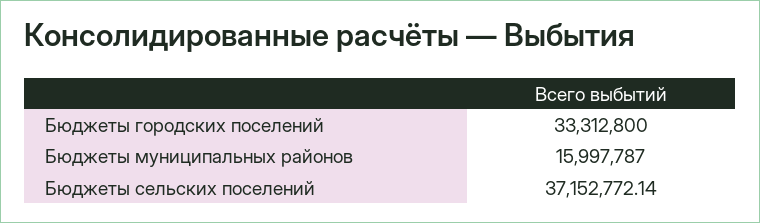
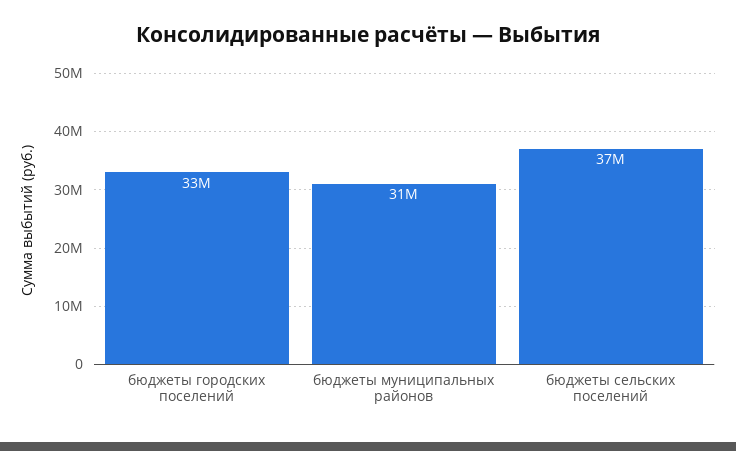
Бюджеты муниципальных районов: 15997787 -> 31000000

